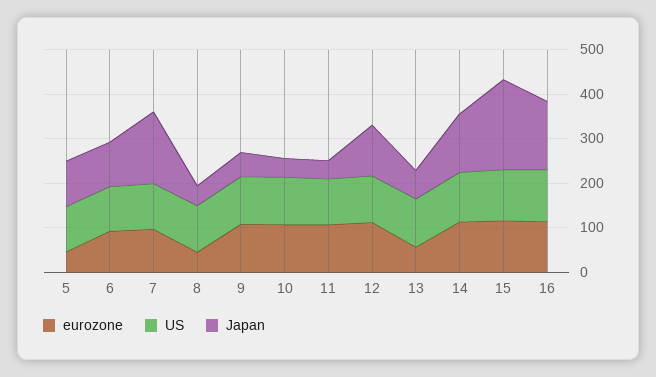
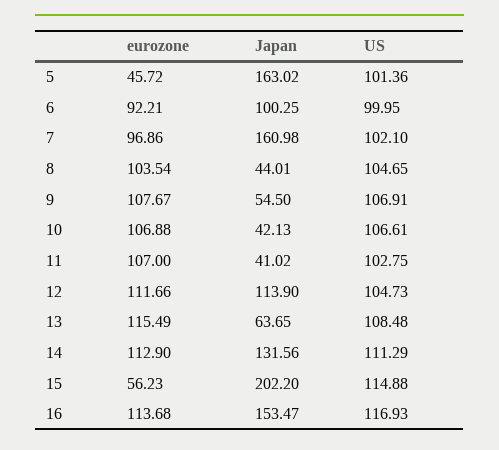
Japan, 5: 100 -> 163.02
eurozone, 8: 40 -> 103.54
eurozone, 13: 60 -> 115.49
eurozone, 15: 120 -> 56.23

